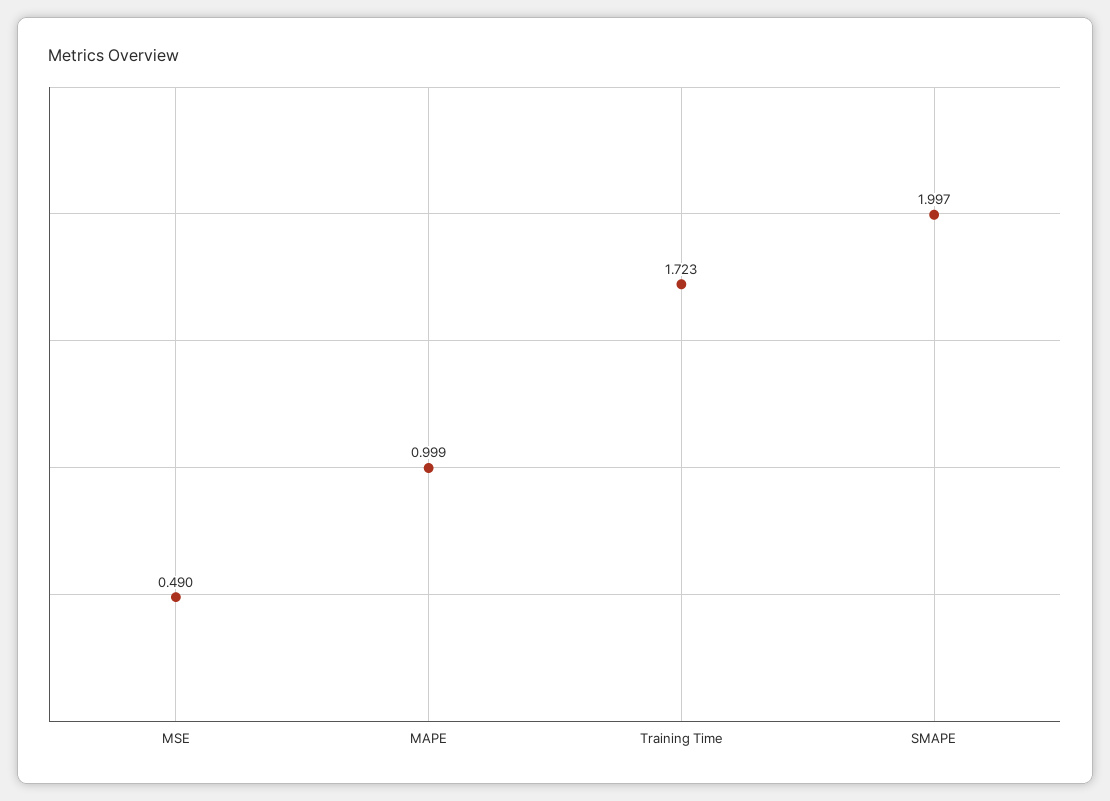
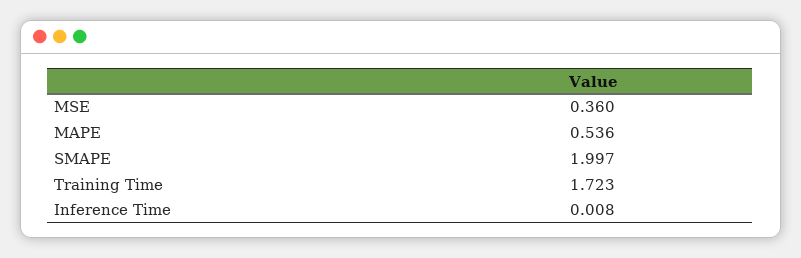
MSE: 0.49 -> 0.36
MAPE: 0.999 -> 0.536
Inference Time: none -> 0.008

